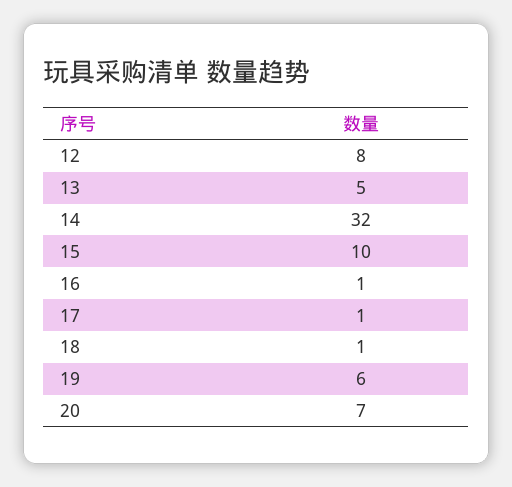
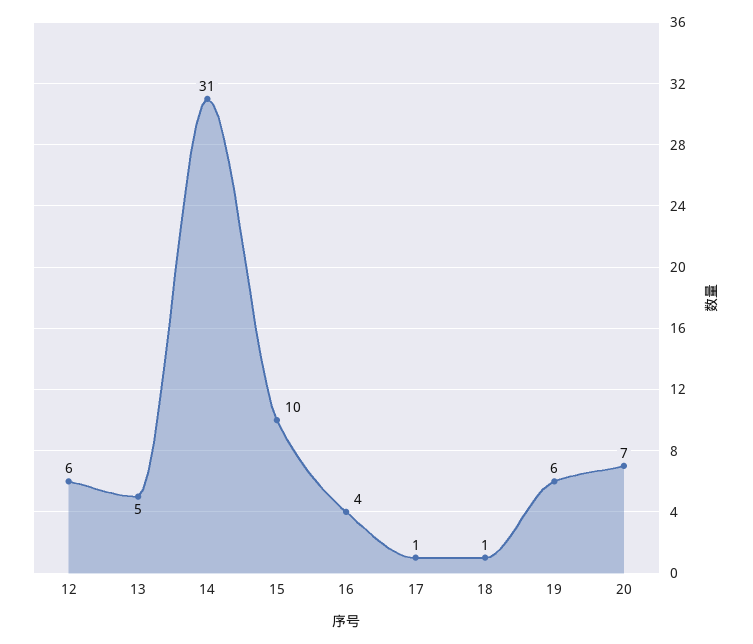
12: 8 -> 6
14: 32 -> 31
16: 1 -> 4

